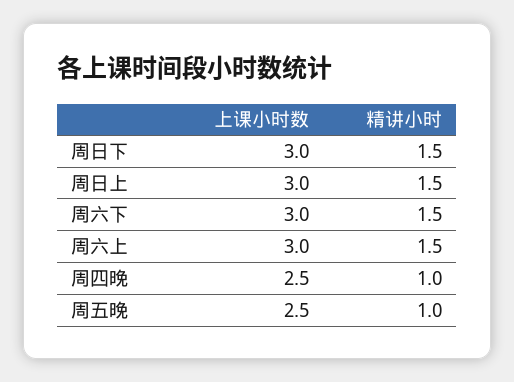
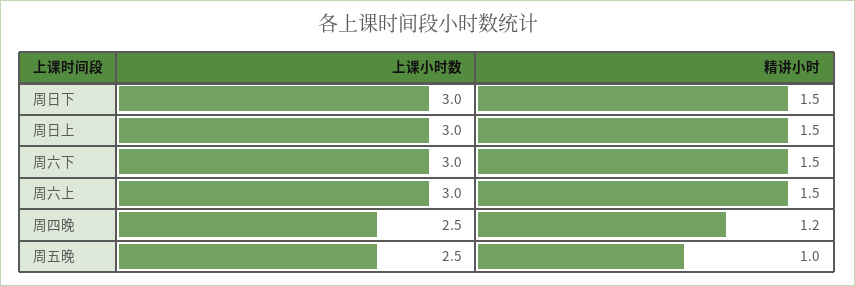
精讲小时, 周四晚: 1 -> 1.2

